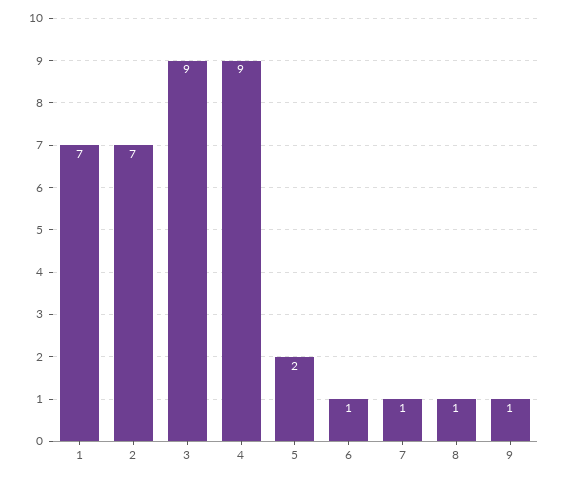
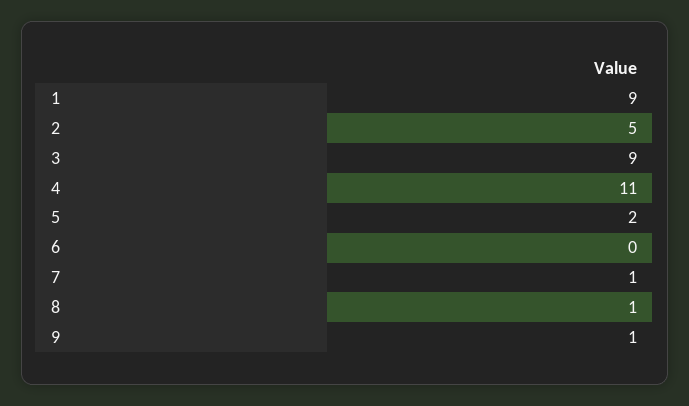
1: 7 -> 9
2: 7 -> 5
4: 9 -> 11
6: 1 -> 0

